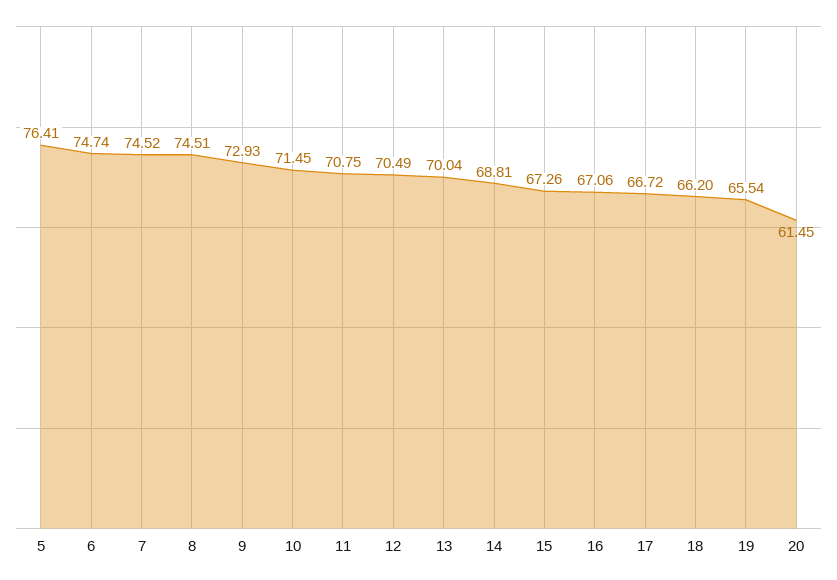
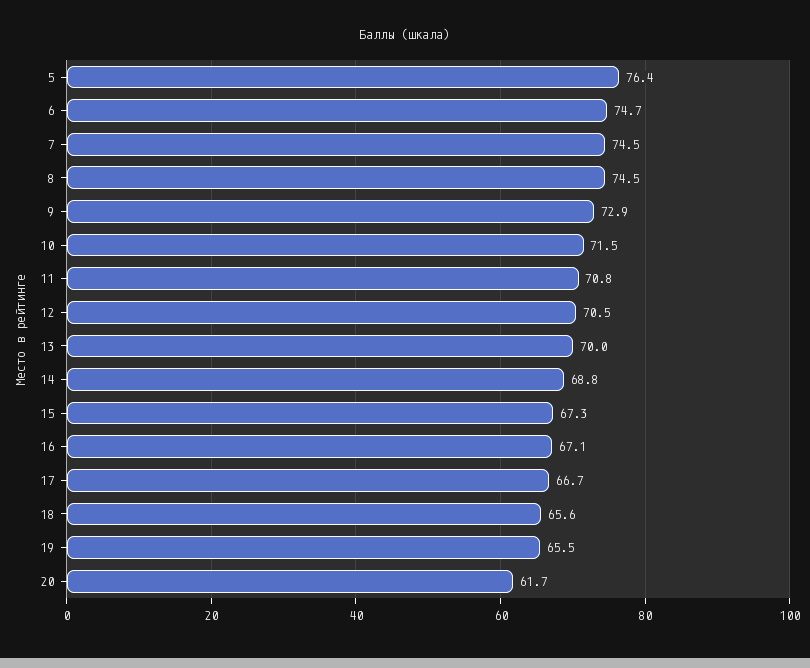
18: 66.2 -> 65.6
20: 61.45 -> 61.7

